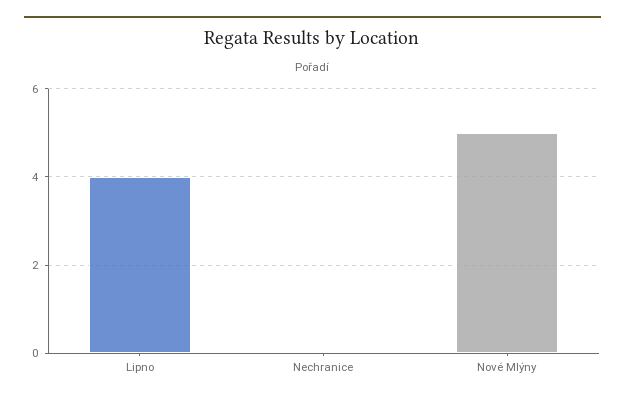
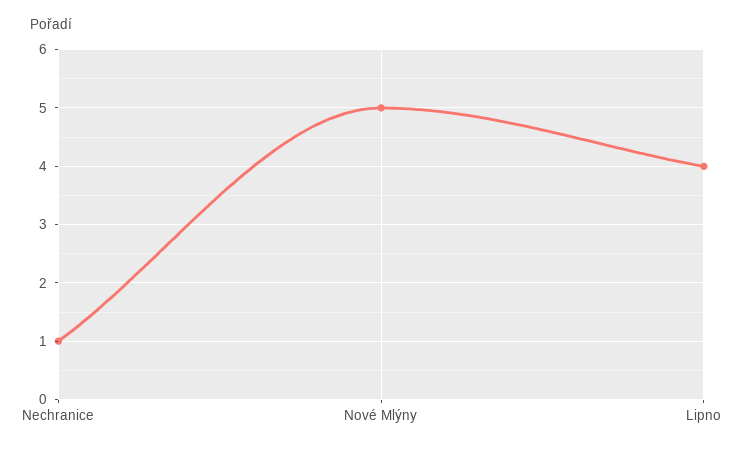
Nechranice: 0 -> 1

